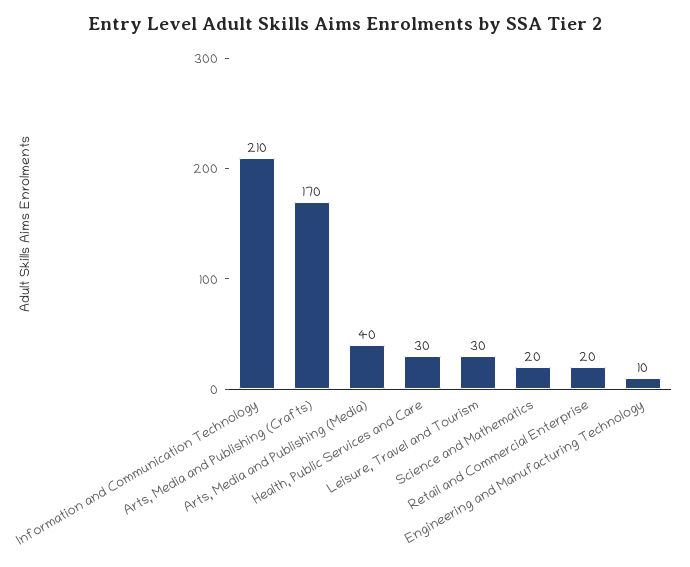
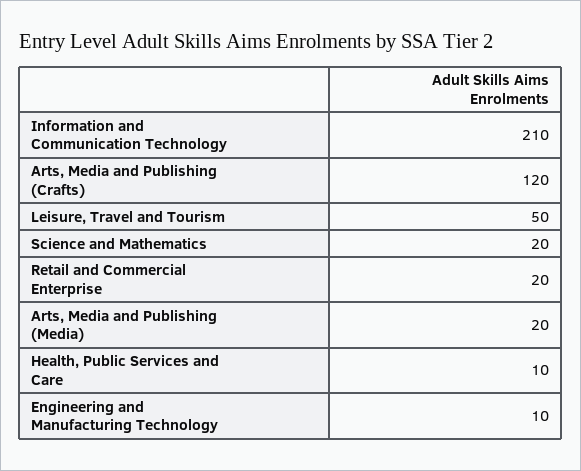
Arts, Media and Publishing (Crafts): 170 -> 120
Arts, Media and Publishing (Media): 40 -> 20
Health, Public Services and Care: 30 -> 10
Leisure, Travel and Tourism: 30 -> 50

